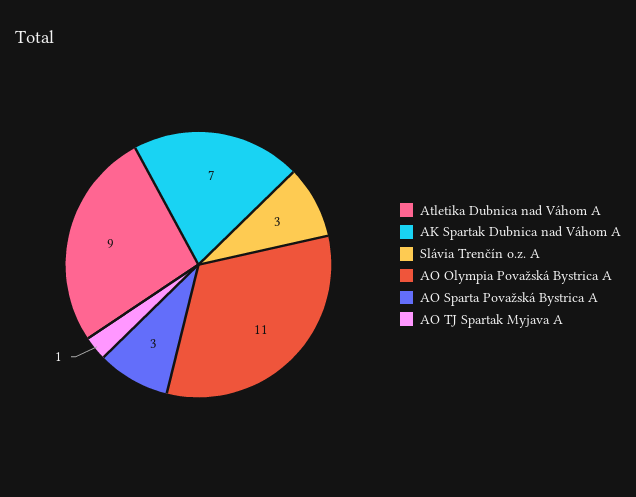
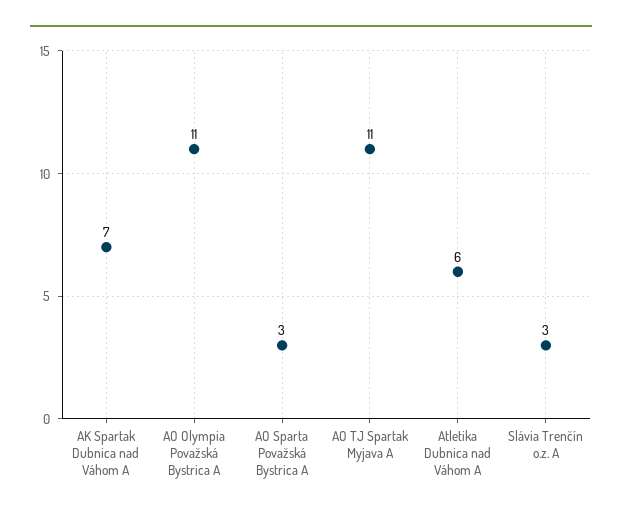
Atletika Dubnica nad Váhom A: 9 -> 6
AO TJ Spartak Myjava A: 1 -> 11

